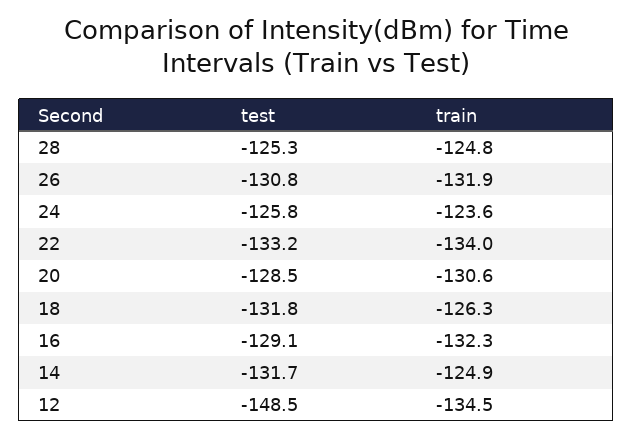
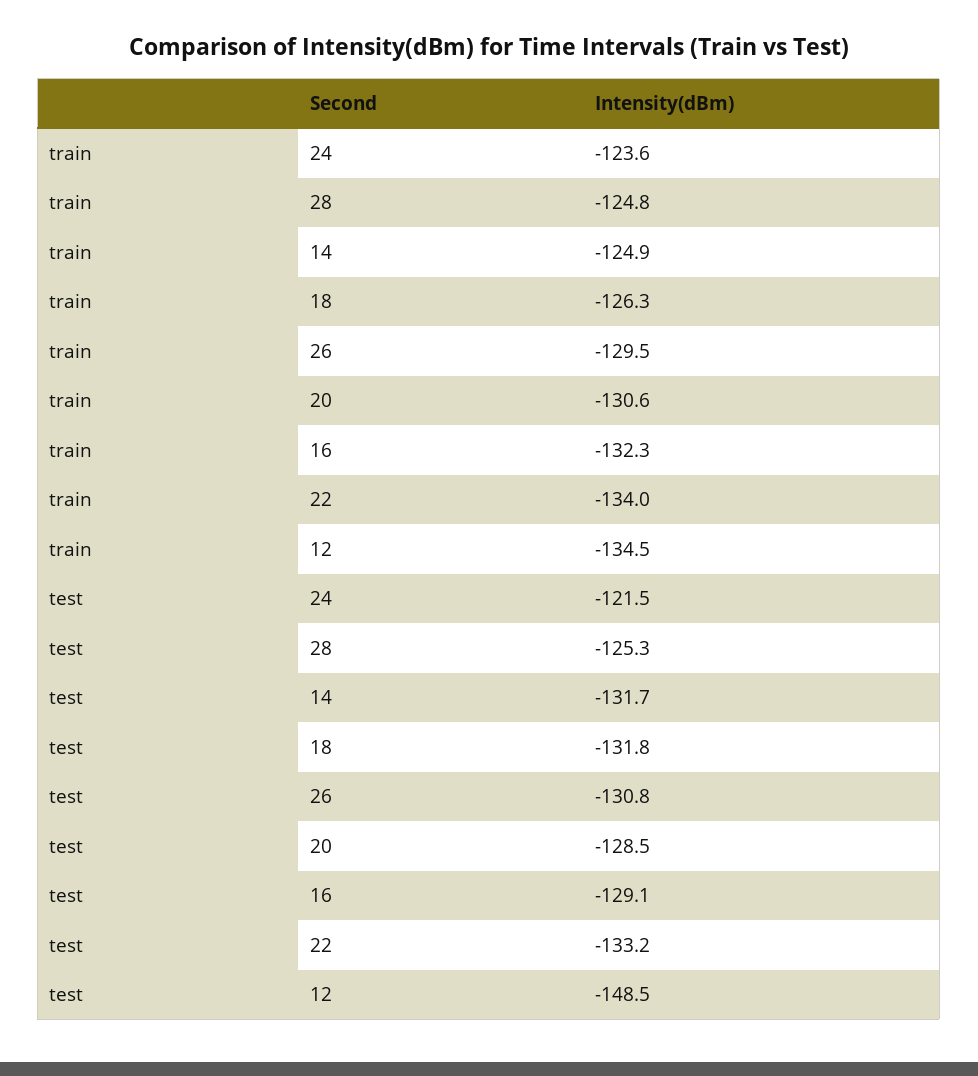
train, 26: -131.9 -> -129.5
test, 24: -125.8 -> -121.5

